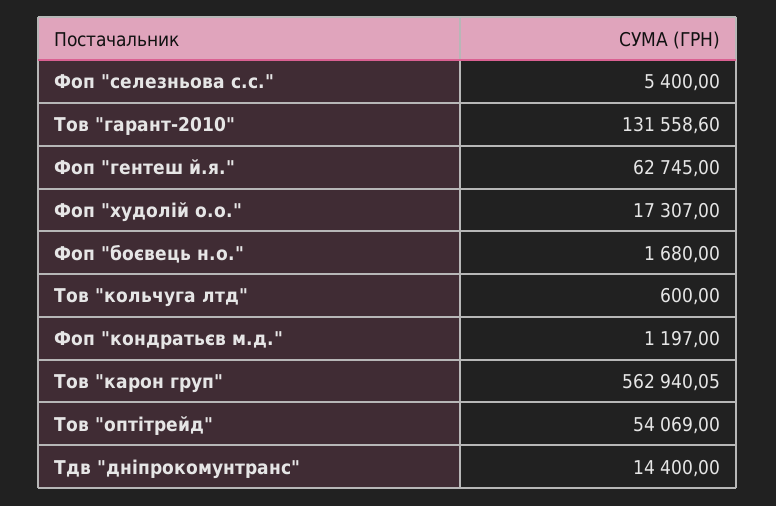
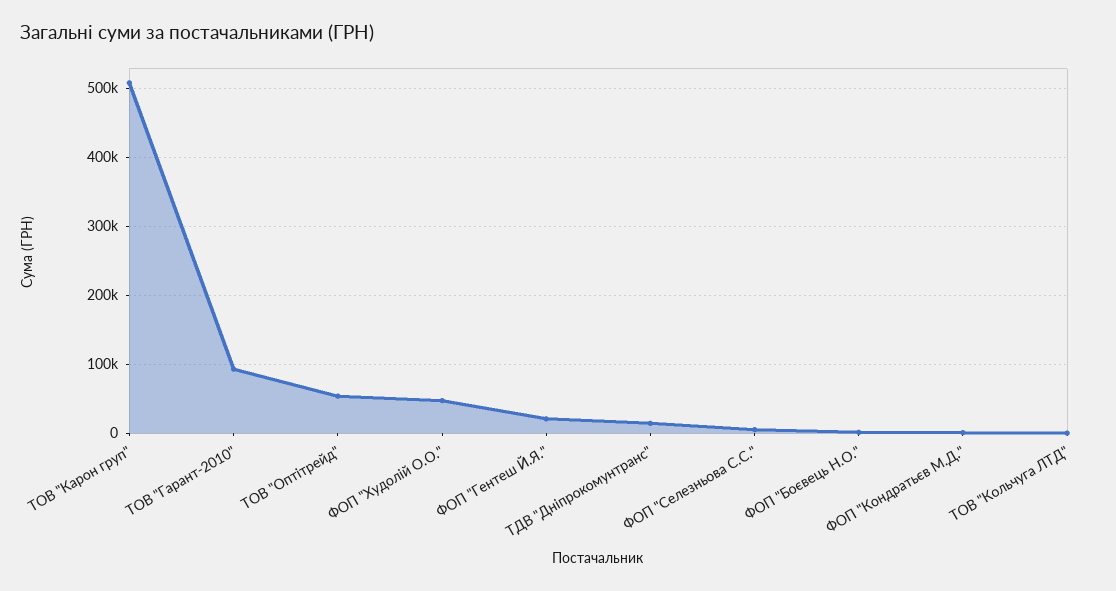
Тов "гарант-2010": 131558.6 -> 90000
Фоп "гентеш й.я.": 62745 -> 20000
Фоп "худолій о.о.": 17307 -> 50000
Тов "карон груп": 562940.05 -> 510000

